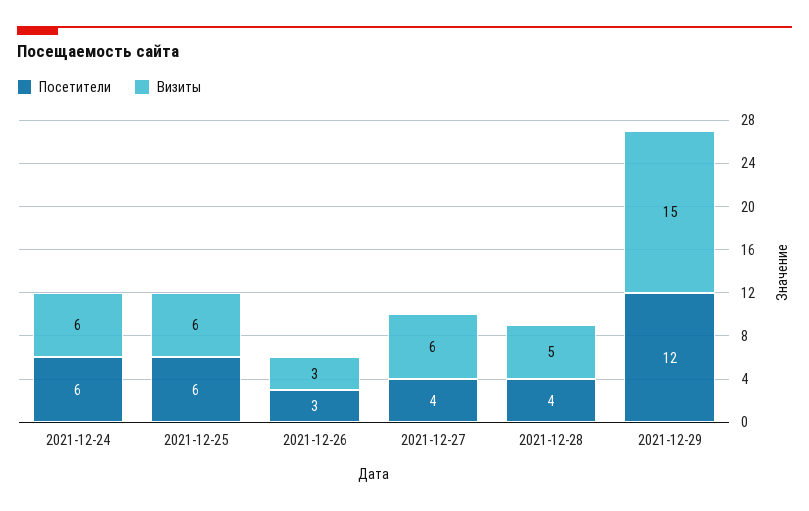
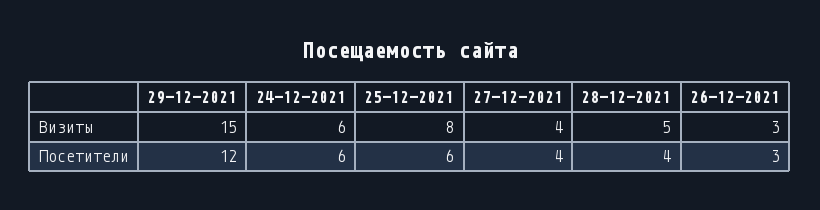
Визиты, 2021-12-25: 6 -> 8
Визиты, 2021-12-27: 6 -> 4

